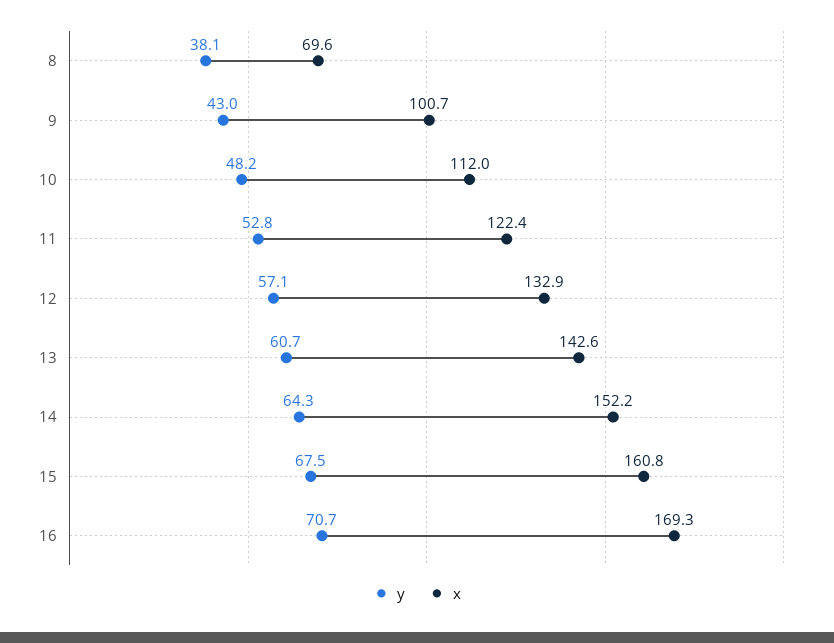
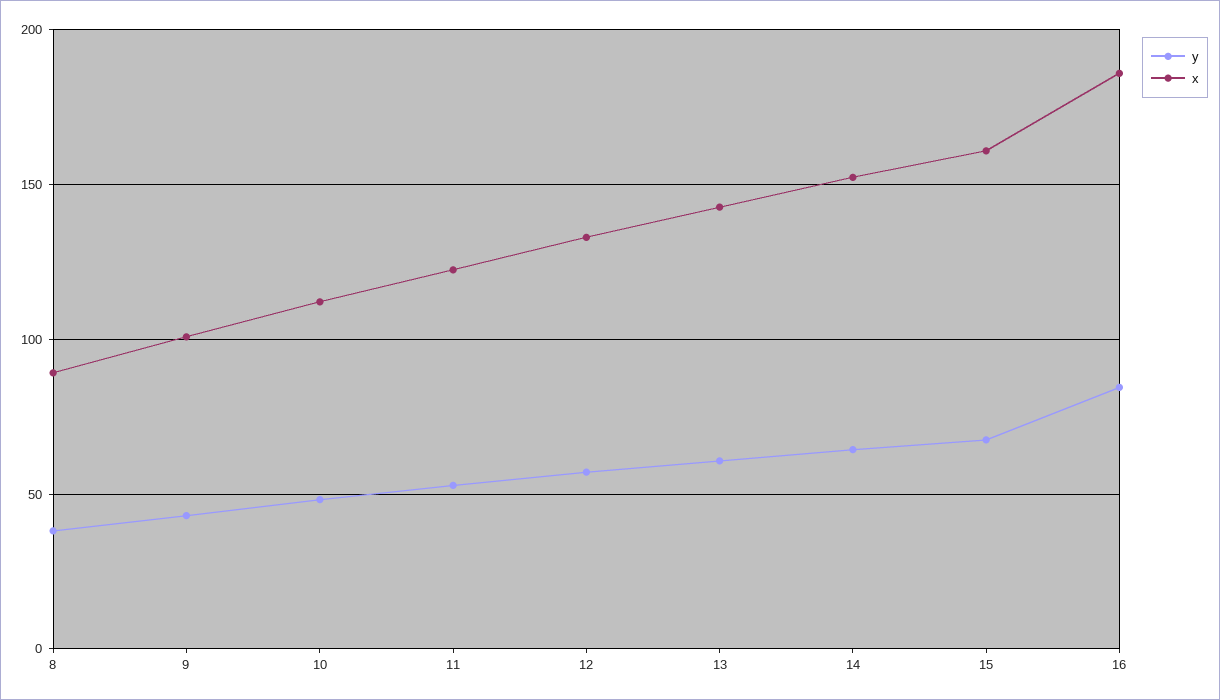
x, 8: 69.6 -> 90
y, 16: 70.7 -> 85
x, 16: 169.3 -> 185

